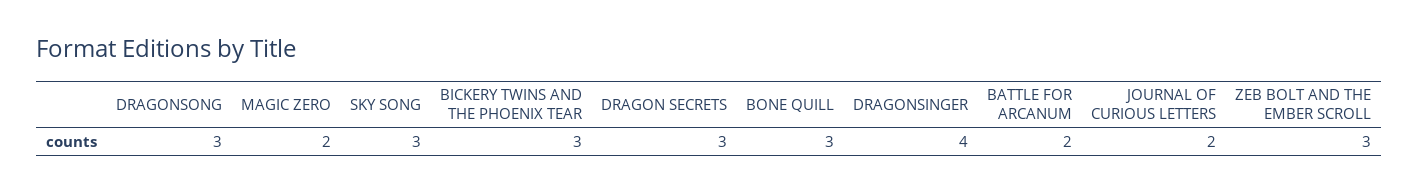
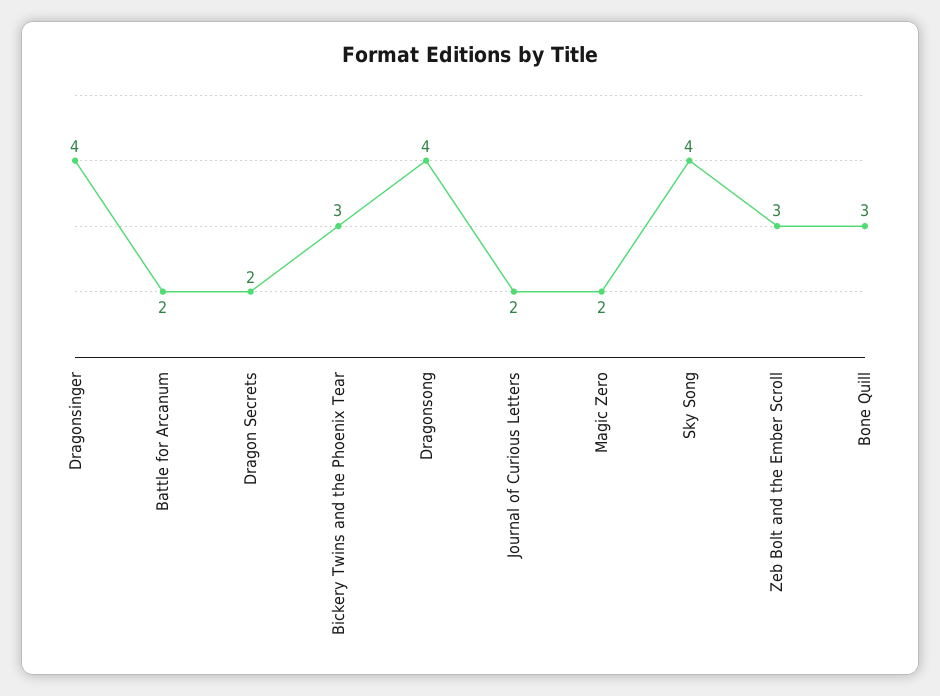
DRAGONSONG: 3 -> 4
SKY SONG: 3 -> 4
DRAGON SECRETS: 3 -> 2

